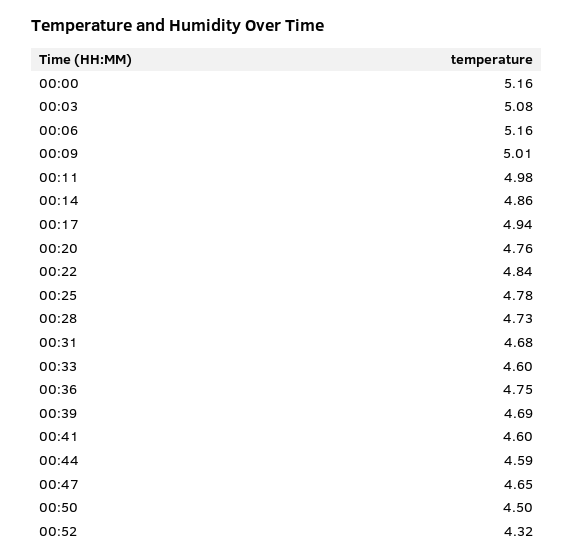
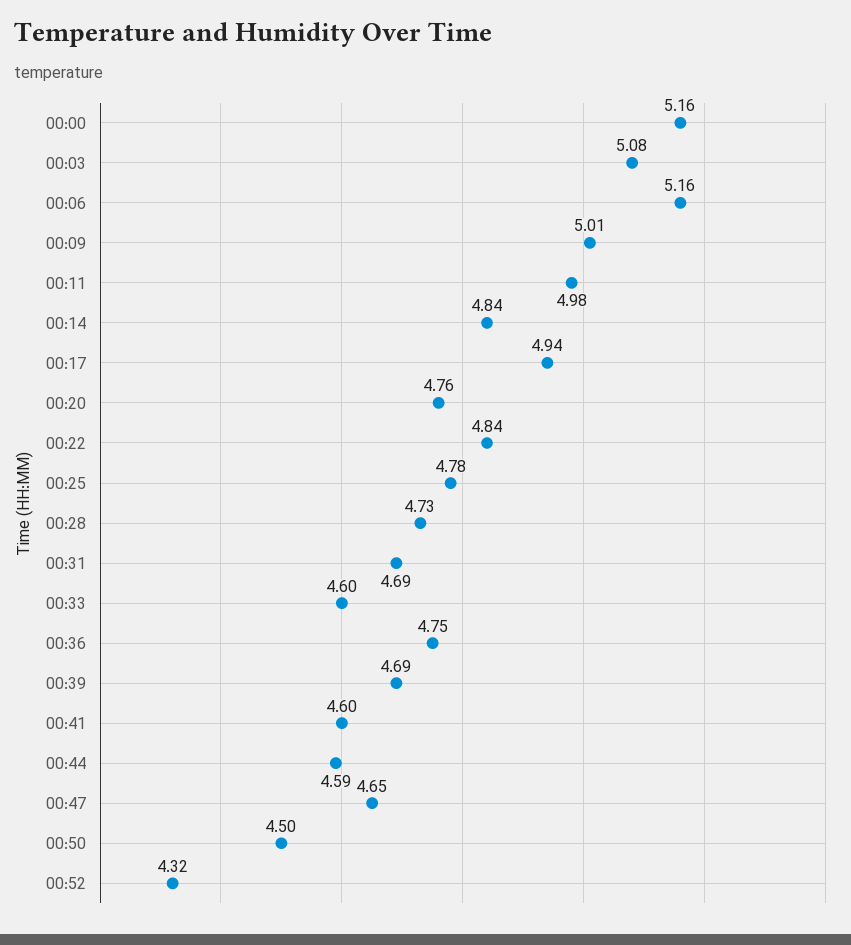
00:14: 4.86 -> 4.84
00:31: 4.68 -> 4.69

